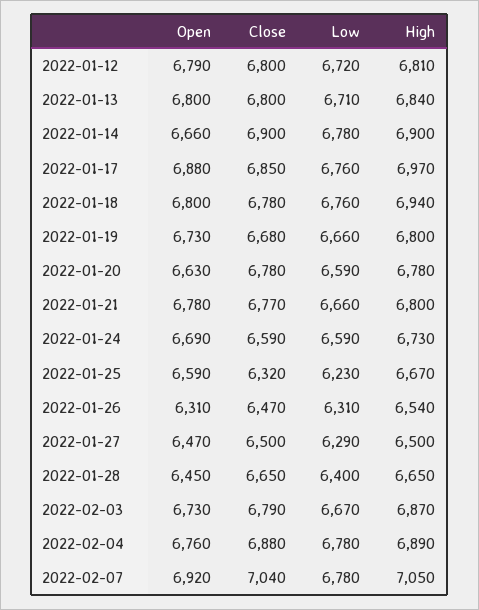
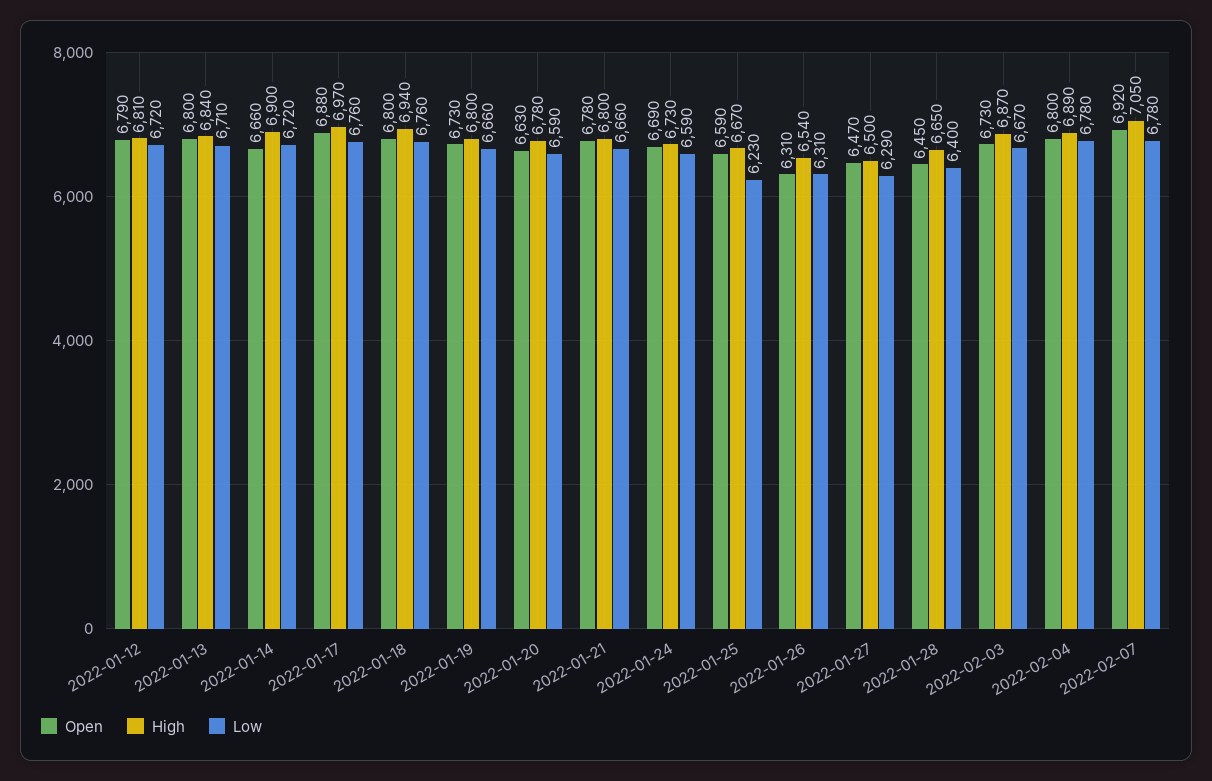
Close, 2022-01-12: 6800 -> none
Close, 2022-01-13: 6800 -> none
Close, 2022-01-14: 6900 -> none
Low, 2022-01-14: 6780 -> 6720
Close, 2022-01-17: 6850 -> none
Close, 2022-01-18: 6780 -> none
Close, 2022-01-19: 6680 -> none
Close, 2022-01-20: 6780 -> none
Close, 2022-01-21: 6770 -> none
Close, 2022-01-24: 6590 -> none
Close, 2022-01-25: 6320 -> none
Close, 2022-01-26: 6470 -> none
Close, 2022-01-27: 6500 -> none
Close, 2022-01-28: 6650 -> none
Close, 2022-02-03: 6790 -> none
Open, 2022-02-04: 6760 -> 6800
Close, 2022-02-04: 6880 -> none
Close, 2022-02-07: 7040 -> none

